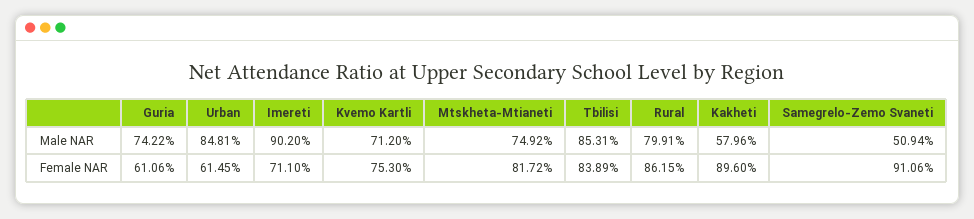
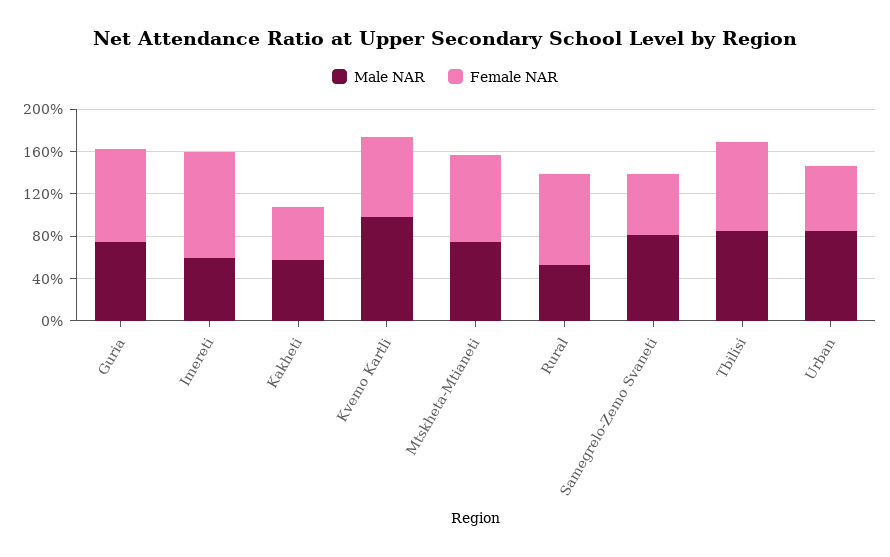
Male NAR, Imereti: 90.2 -> 60
Male NAR, Kvemo Kartli: 71.2 -> 100
Male NAR, Rural: 79.91 -> 50
Male NAR, Samegrelo-Zemo Svaneti: 50.94 -> 80
Female NAR, Guria: 61.06 -> 90
Female NAR, Imereti: 71.1 -> 100
Female NAR, Kakheti: 89.6 -> 50
Female NAR, Samegrelo-Zemo Svaneti: 91.06 -> 60

